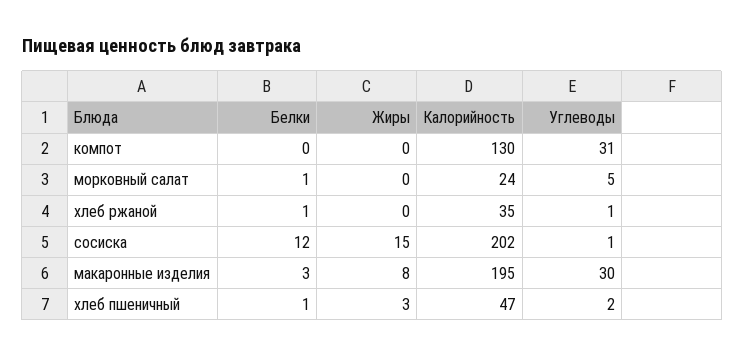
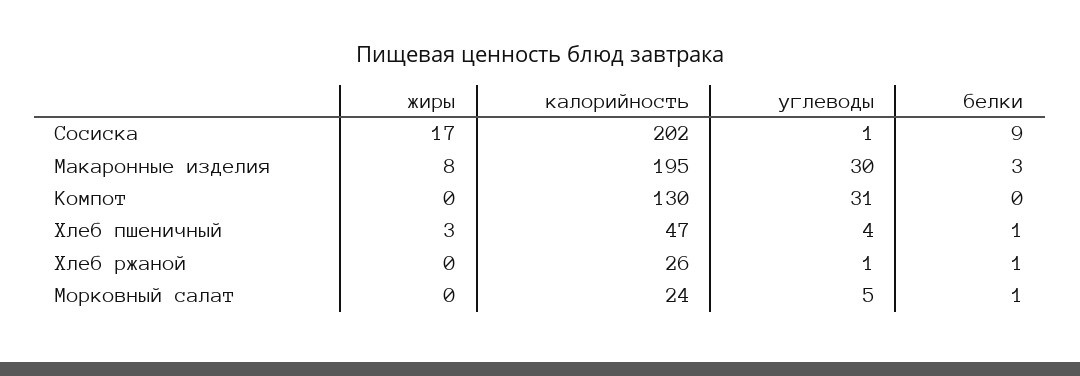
Калорийность, хлеб ржаной: 35 -> 26
Белки, сосиска: 12 -> 9
Жиры, сосиска: 15 -> 17
Углеводы, хлеб пшеничный: 2 -> 4

